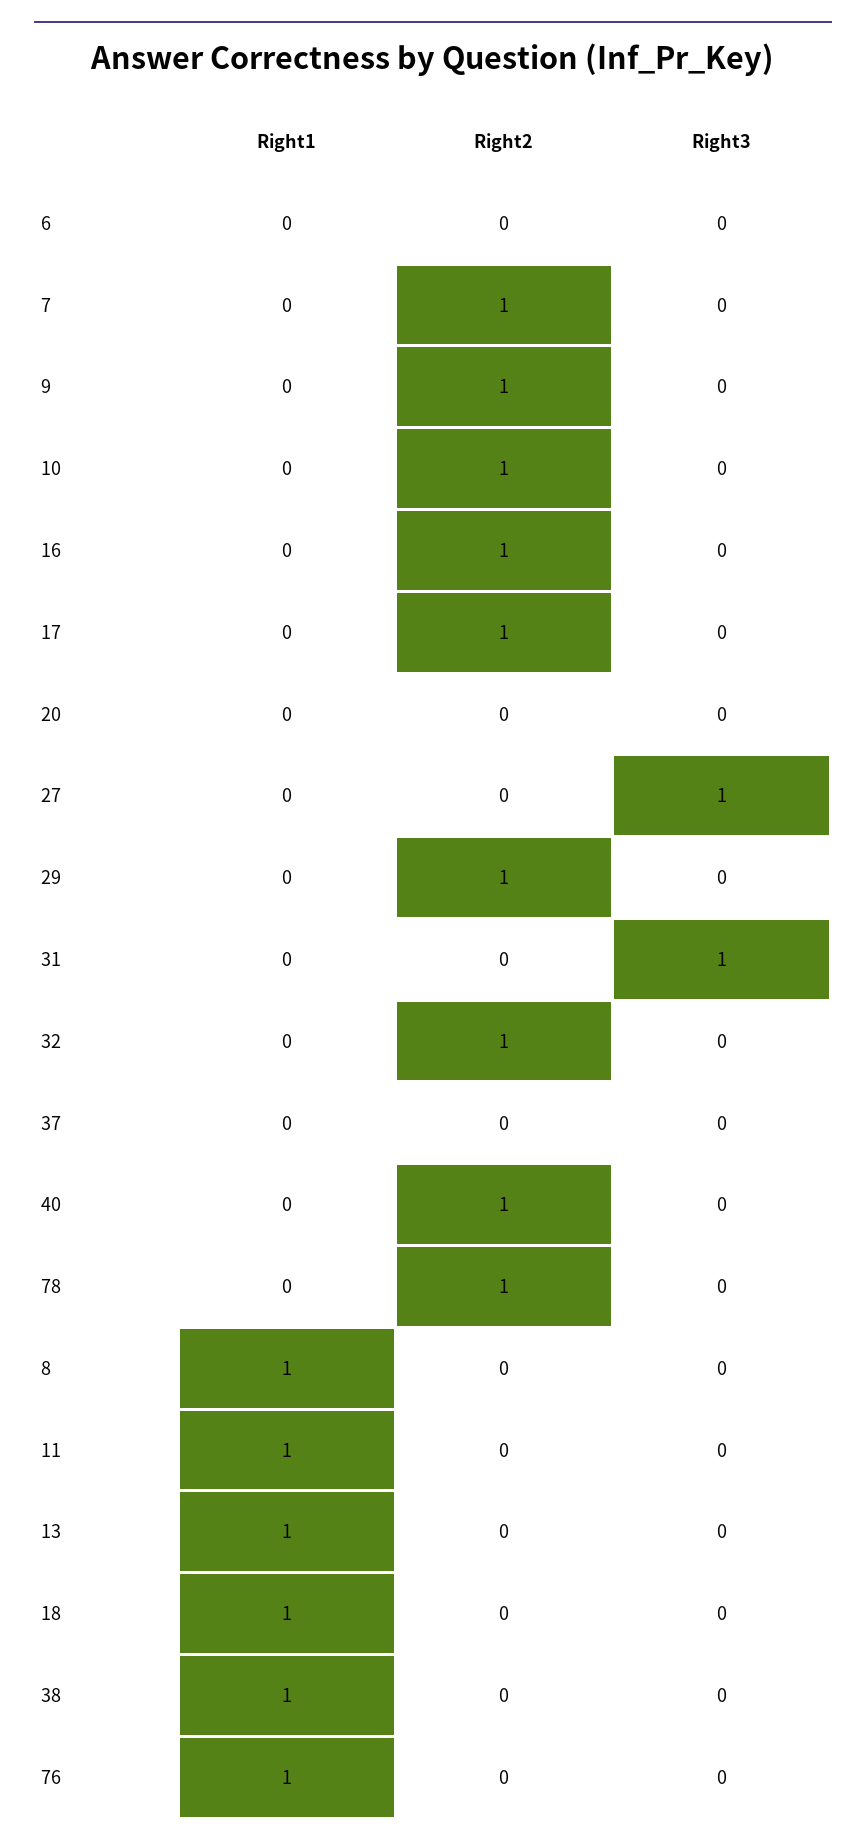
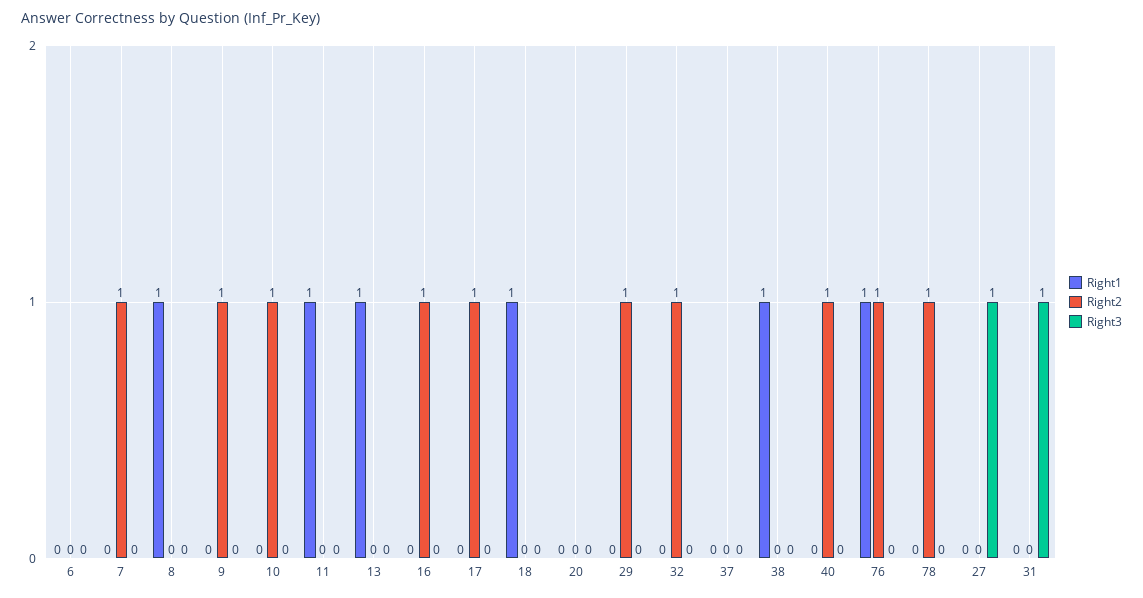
Right2, 76: 0 -> 1

